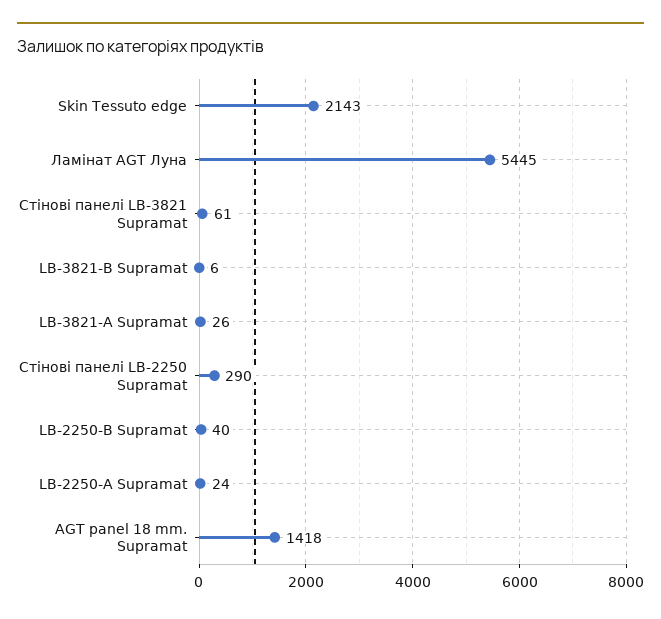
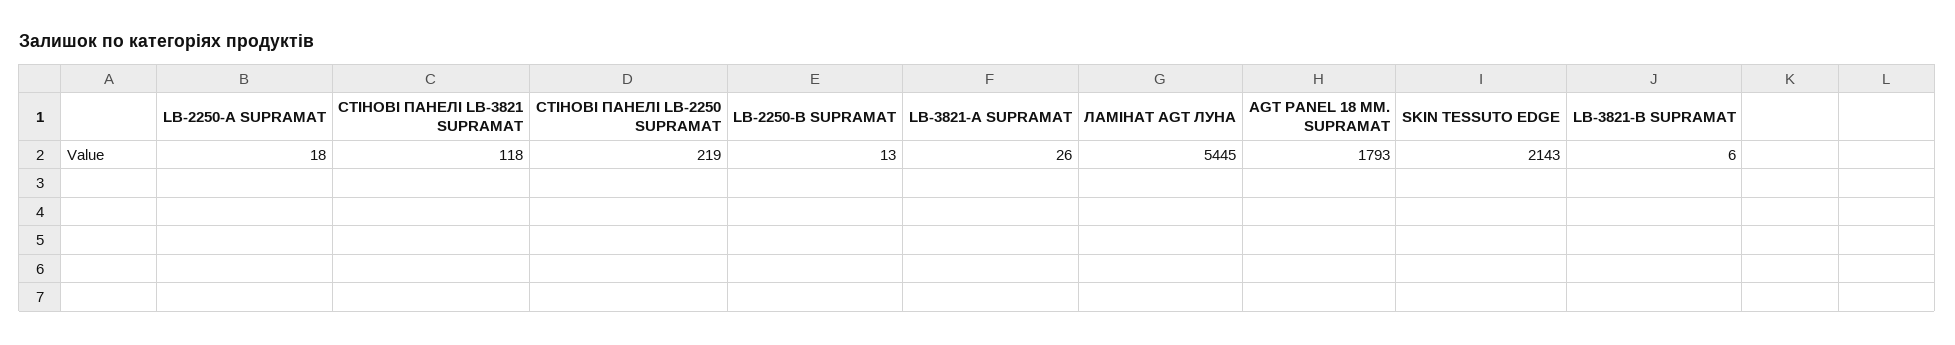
Стінові панелі LB-3821 Supramat: 61 -> 118
Стінові панелі LB-2250 Supramat: 290 -> 219
LB-2250-В Supramat: 40 -> 13
LB-2250-А Supramat: 24 -> 18
AGT panel 18 mm. Supramat: 1418 -> 1793

